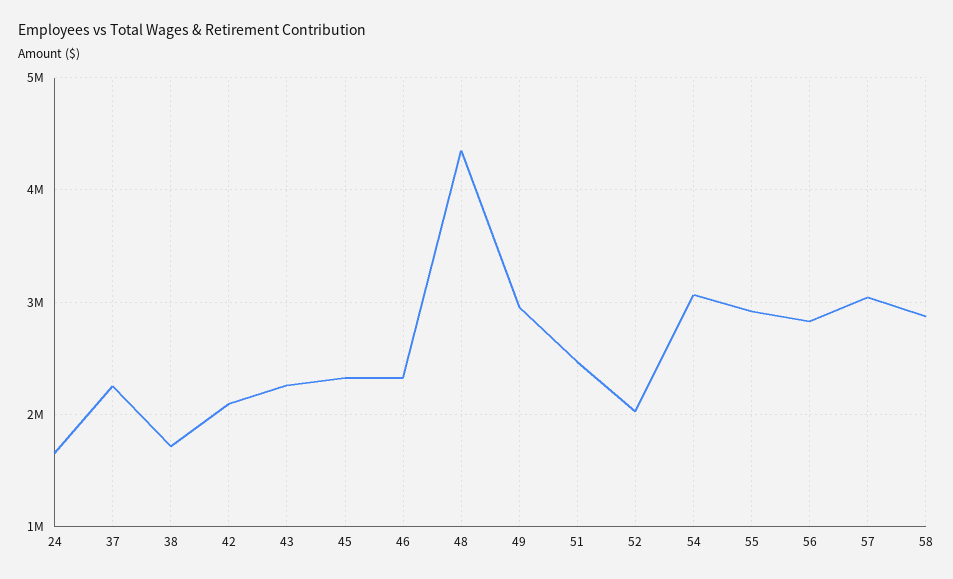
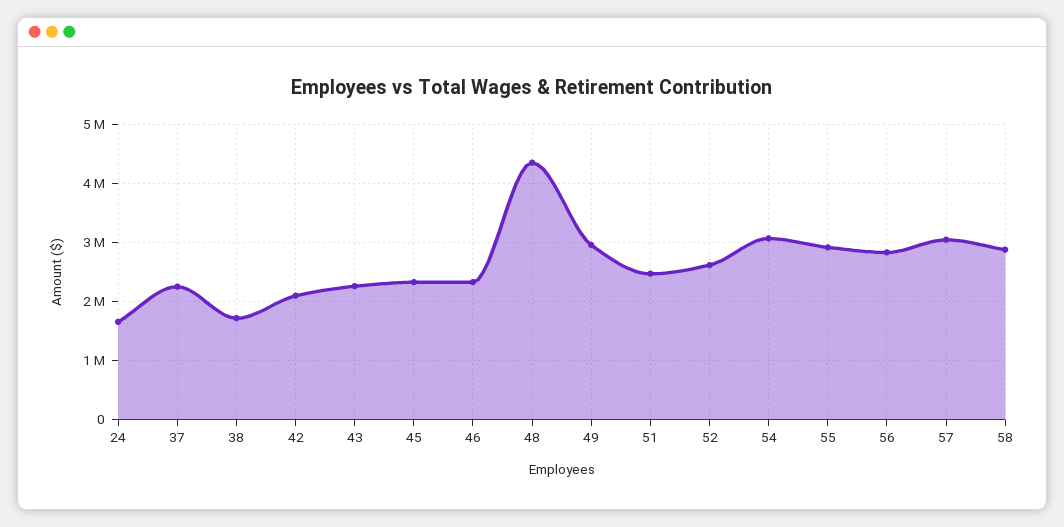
52: 2000000 -> 2600000

